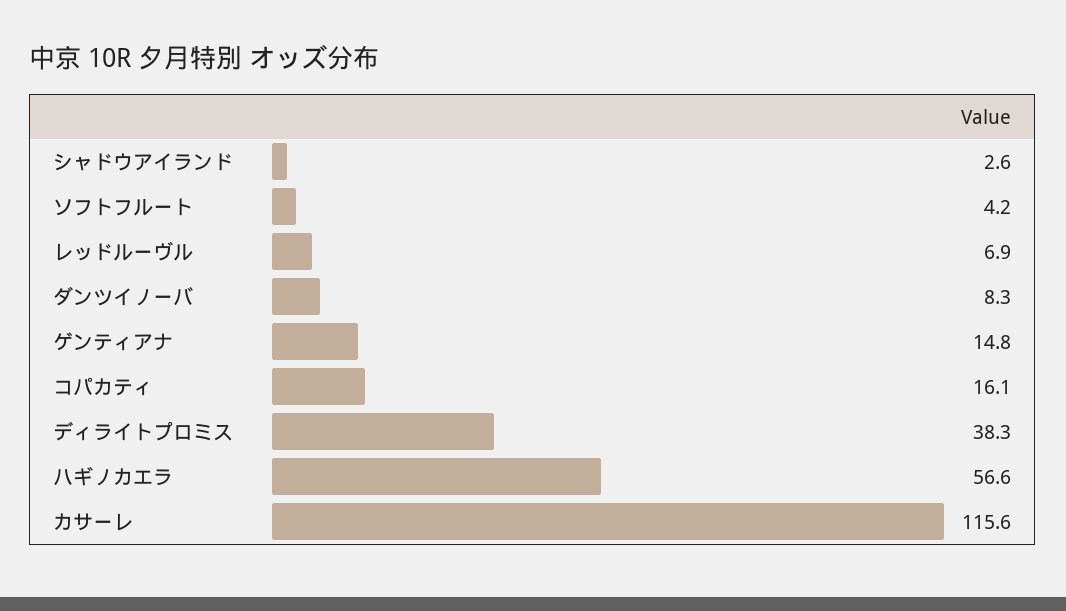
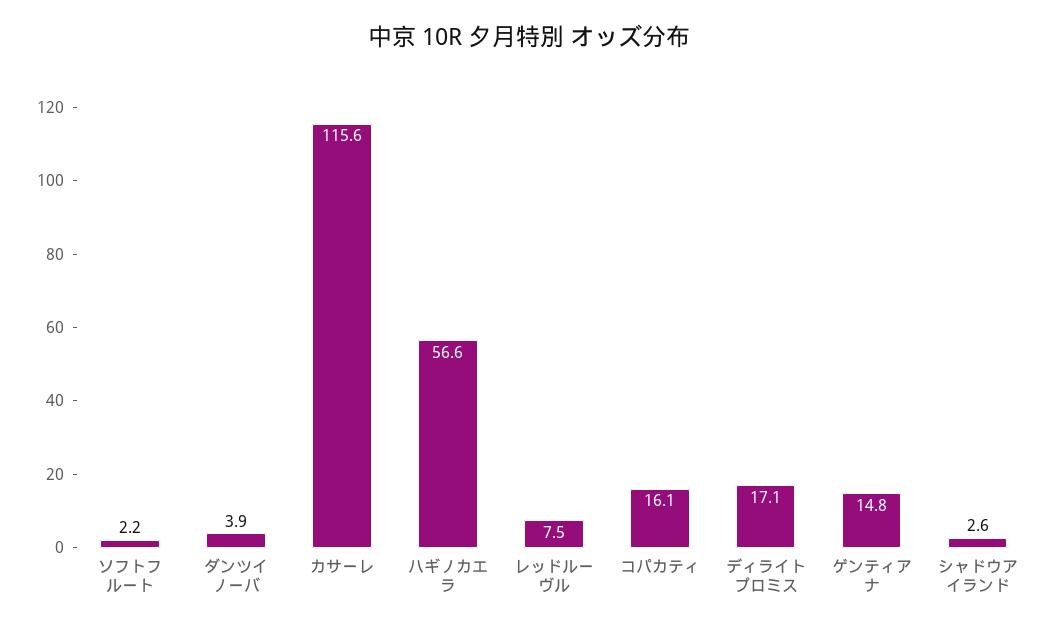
ソフトフルート: 4.2 -> 2.2
レッドルーヴル: 6.9 -> 7.5
ダンツイノーバ: 8.3 -> 3.9
ディライトプロミス: 38.3 -> 17.1

